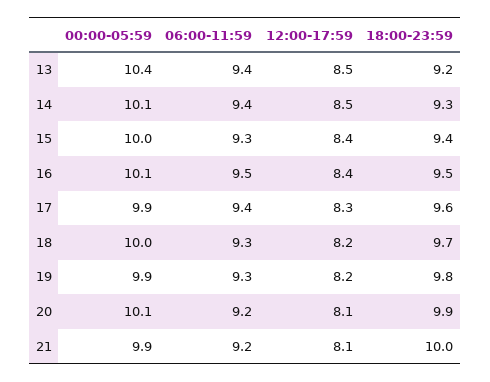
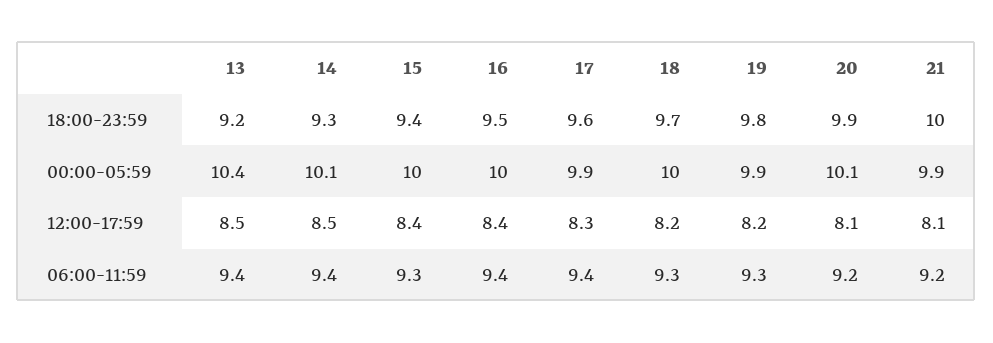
00:00-05:59, 16: 10.1 -> 10
06:00-11:59, 16: 9.5 -> 9.4

